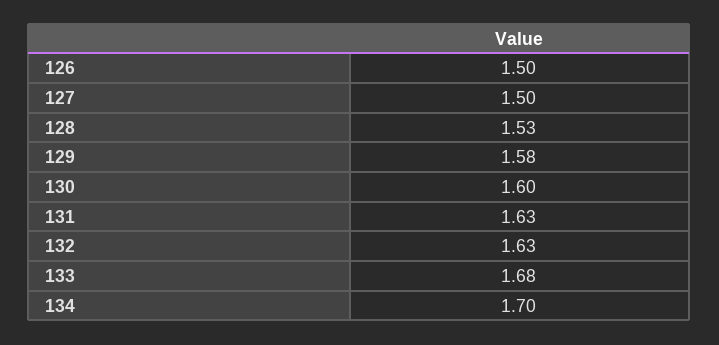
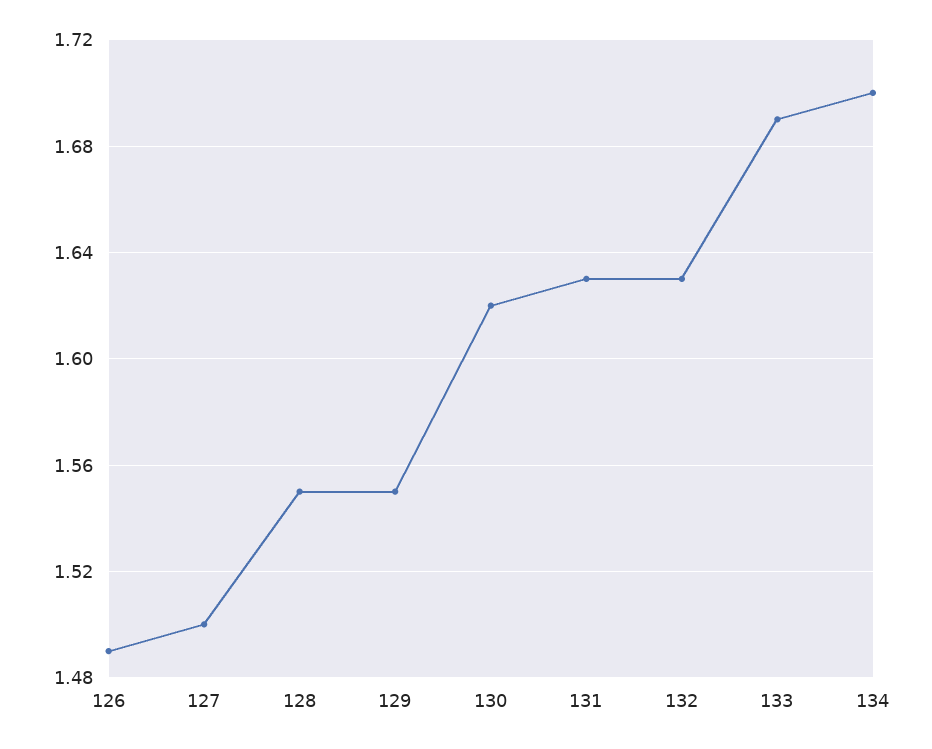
126: 1.5 -> 1.49
128: 1.53 -> 1.55
129: 1.58 -> 1.55
130: 1.6 -> 1.62
133: 1.68 -> 1.69

